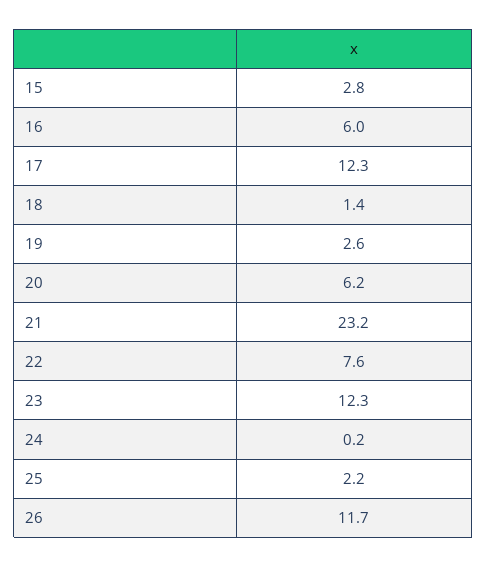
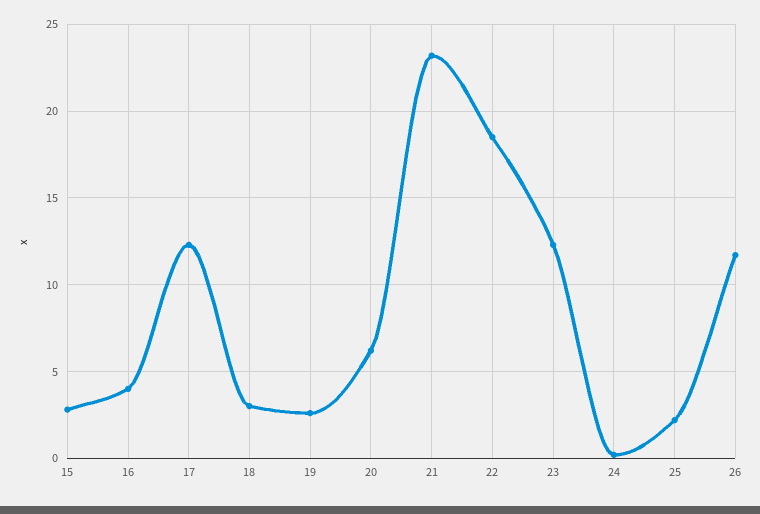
16: 6 -> 4
18: 1.4 -> 3
22: 7.6 -> 18.5

